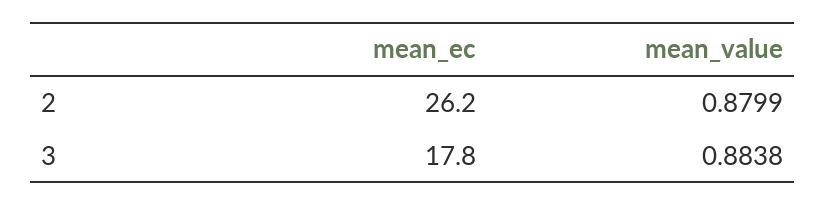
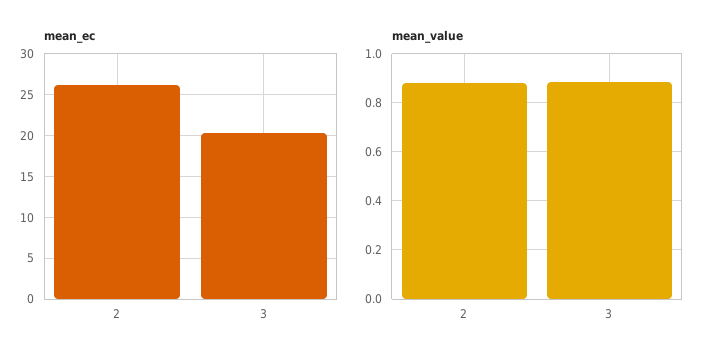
mean_ec, 3: 17.8 -> 20

